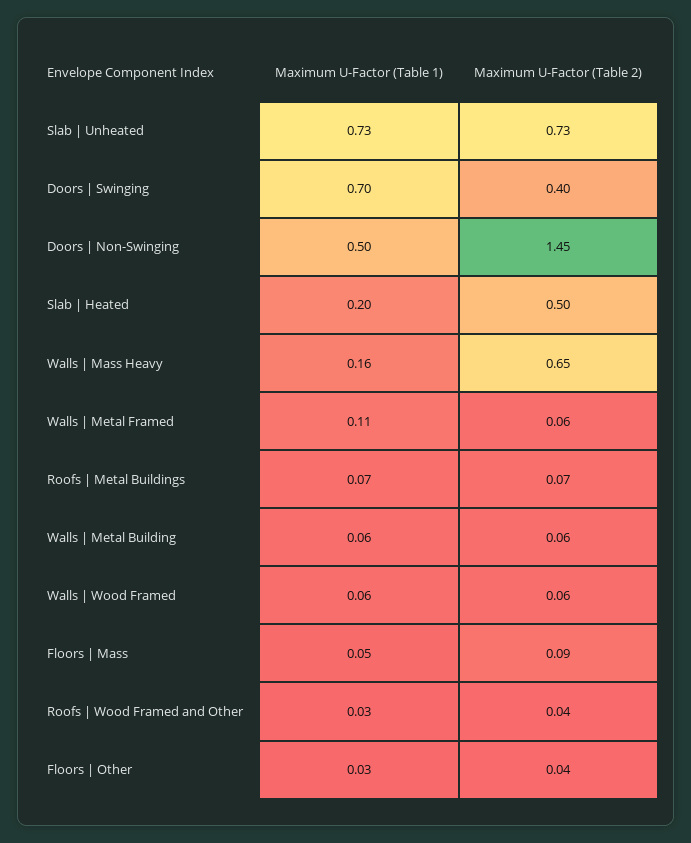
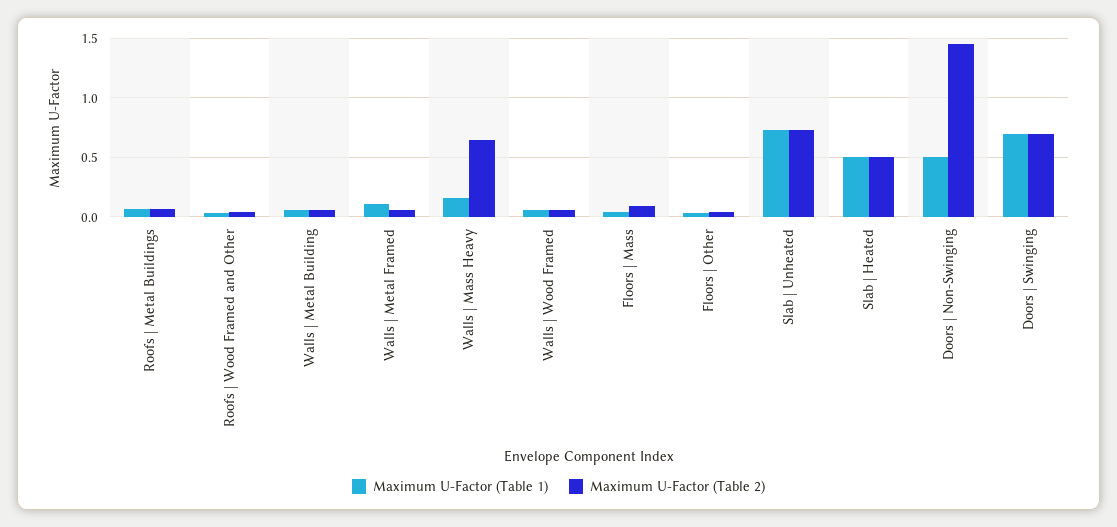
Maximum U-Factor (Table 2), Doors | Swinging: 0.4 -> 0.7
Maximum U-Factor (Table 1), Slab | Heated: 0.2 -> 0.5

